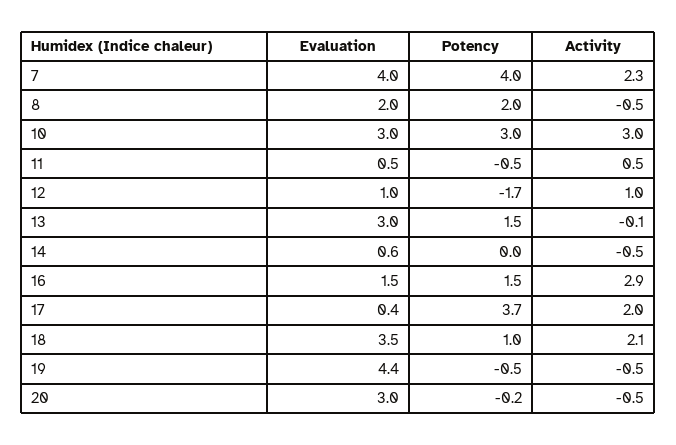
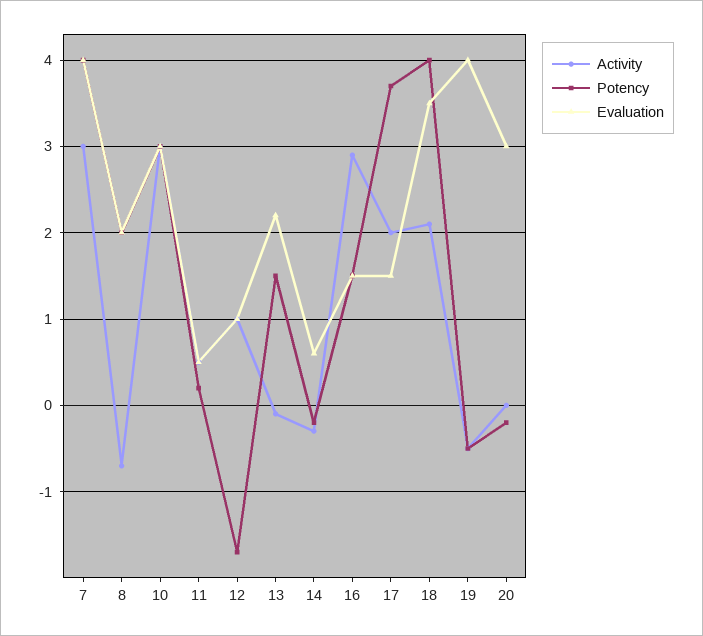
Activity, 7: 2.3 -> 3
Activity, 8: -0.5 -> -0.7
Potency, 11: -0.5 -> 0.2
Evaluation, 13: 3 -> 2.2
Potency, 14: 0 -> -0.2
Activity, 14: -0.5 -> -0.3
Evaluation, 17: 0.4 -> 1.5
Potency, 18: 1 -> 4
Evaluation, 19: 4.4 -> 4
Activity, 20: -0.5 -> 0

